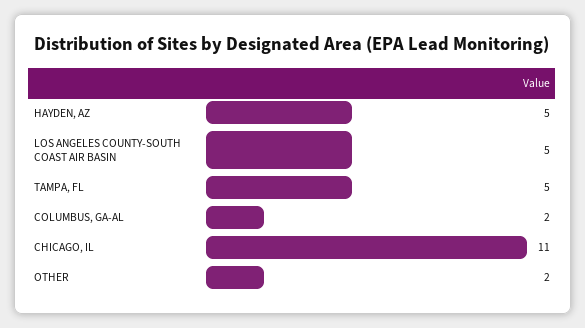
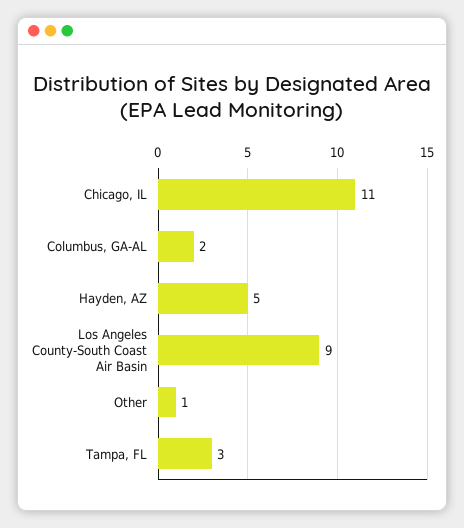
LOS ANGELES COUNTY-SOUTH COAST AIR BASIN: 5 -> 9
TAMPA, FL: 5 -> 3
OTHER: 2 -> 1

